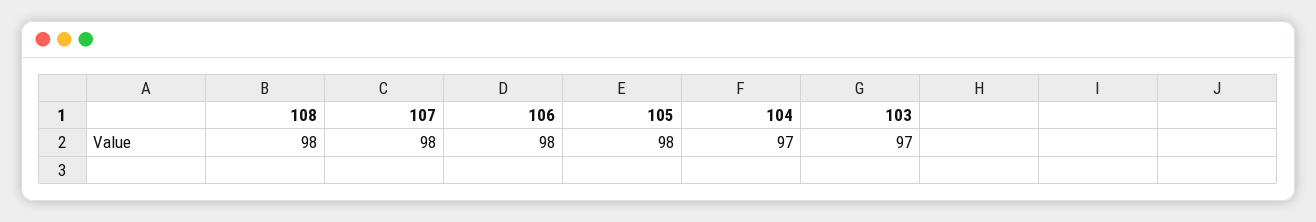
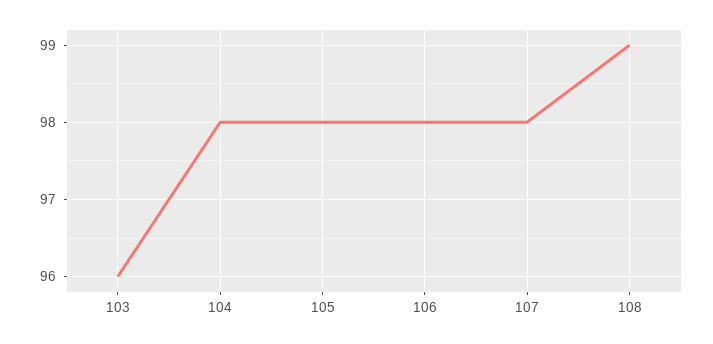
108: 98 -> 99
104: 97 -> 98
103: 97 -> 96

